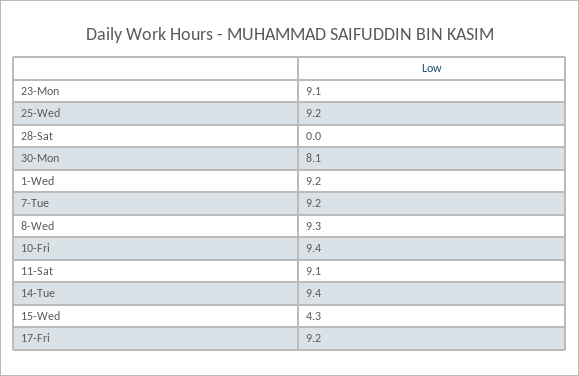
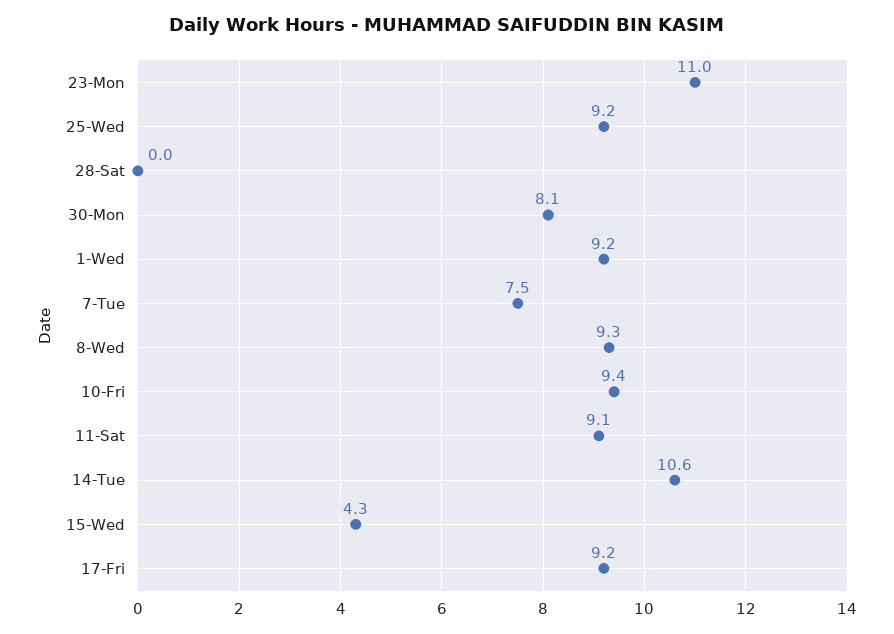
23-Mon: 9.1 -> 11
7-Tue: 9.2 -> 7.5
14-Tue: 9.4 -> 10.6

